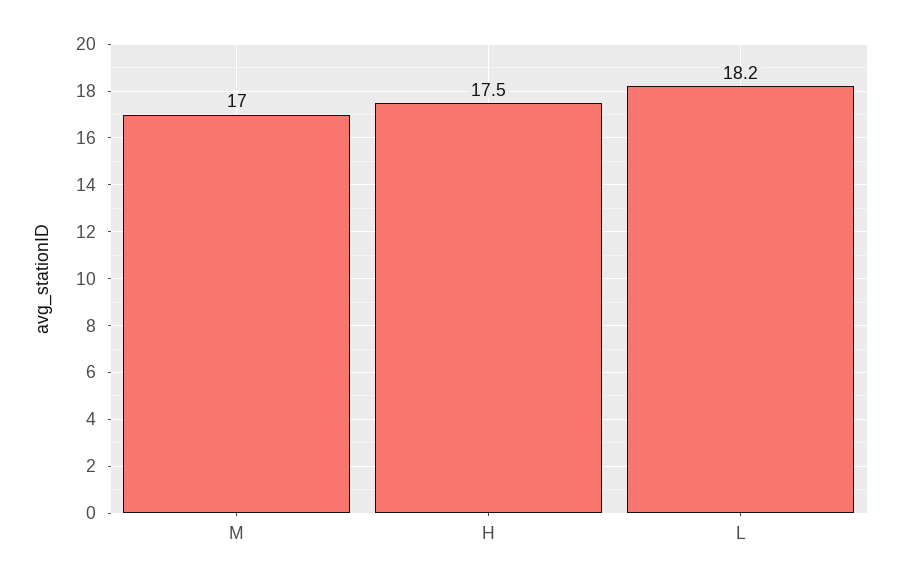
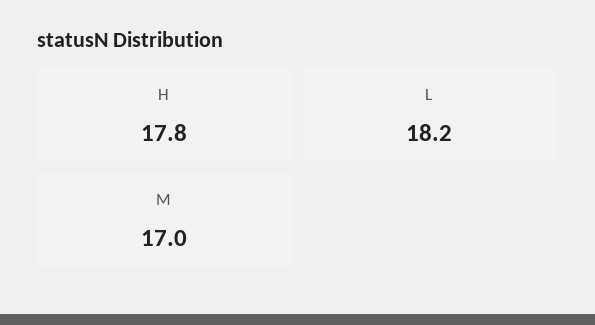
H: 17.5 -> 17.8

